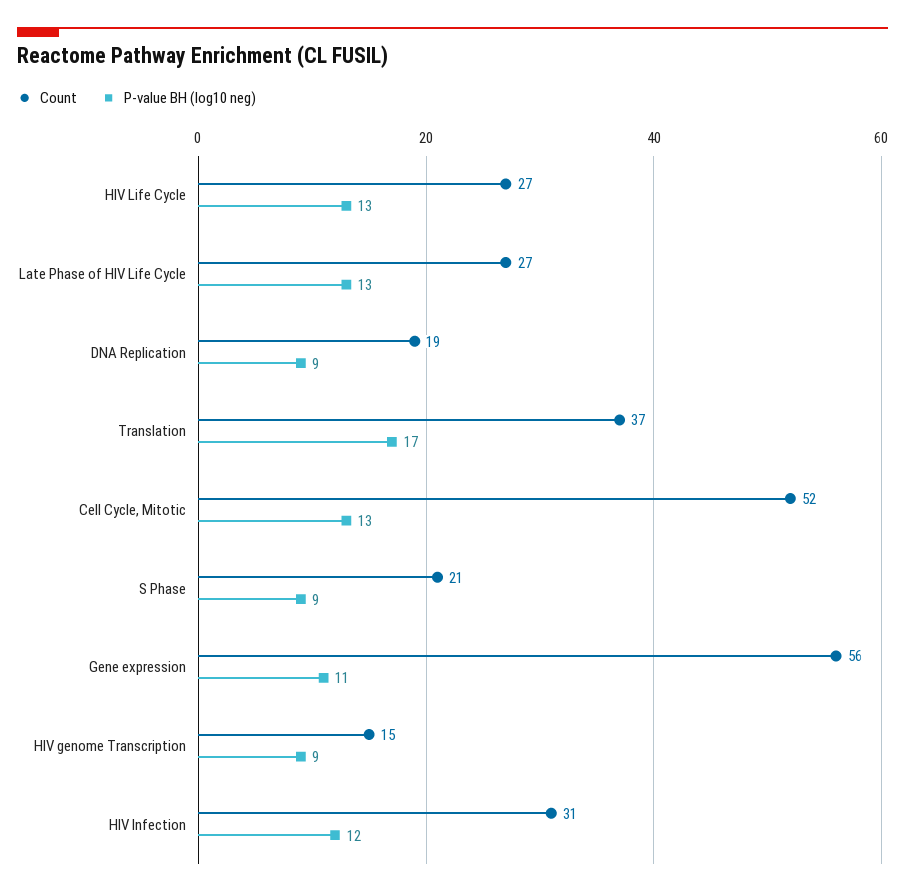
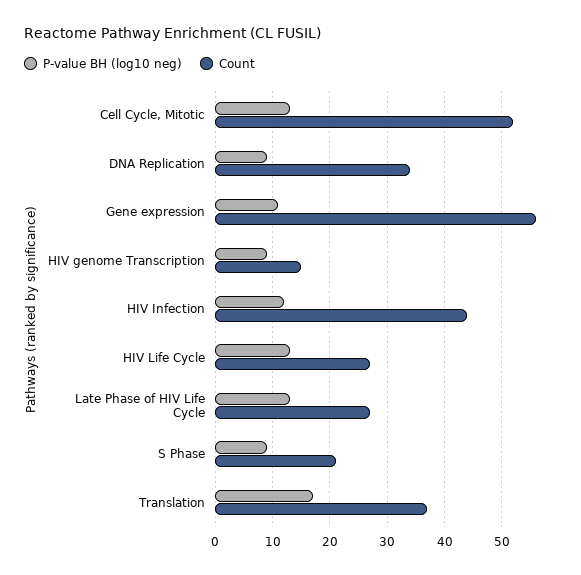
Count, DNA Replication: 19 -> 35
Count, HIV Infection: 31 -> 45

